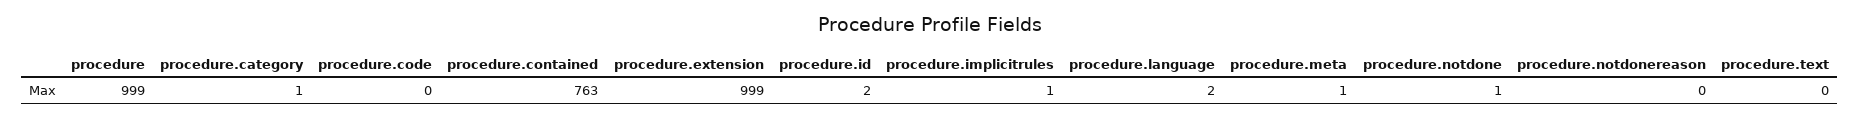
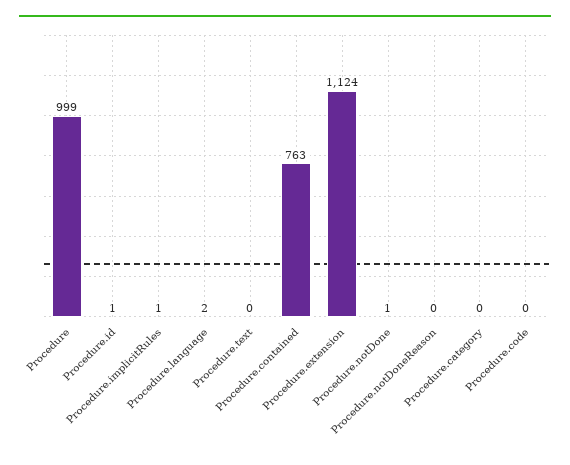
procedure.category: 1 -> 0
procedure.extension: 999 -> 1124
procedure.id: 2 -> 1
procedure.meta: 1 -> none

